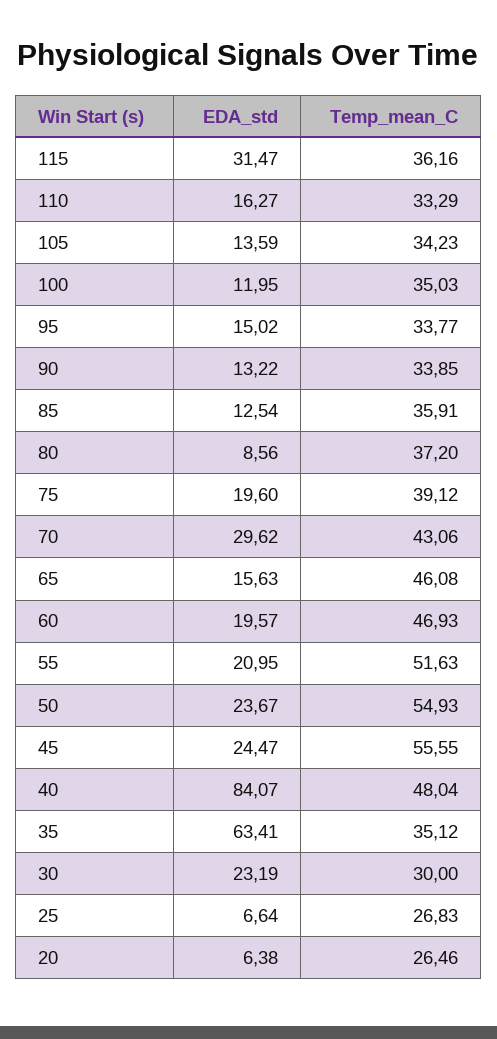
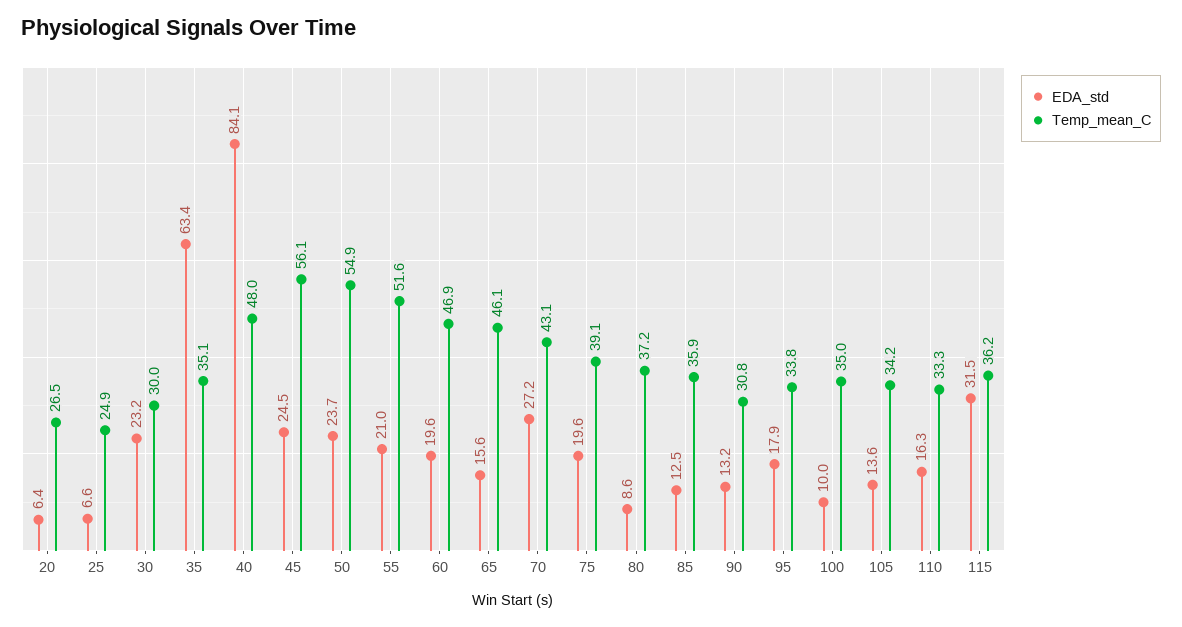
EDA_std, 100: 11.95 -> 10
EDA_std, 95: 15.02 -> 17.9
Temp_mean_C, 90: 33.85 -> 30.8
EDA_std, 70: 29.62 -> 27.2
Temp_mean_C, 45: 55.55 -> 56.1
Temp_mean_C, 25: 26.83 -> 24.9

